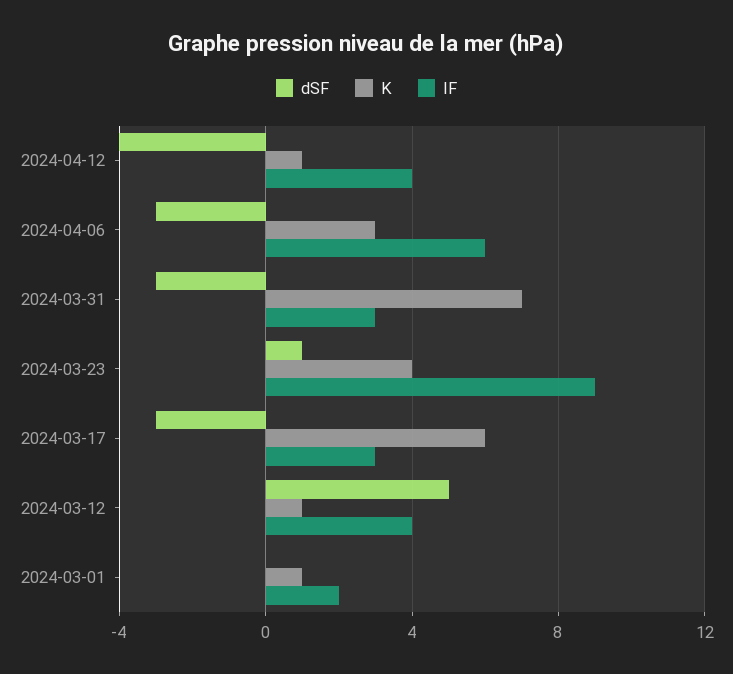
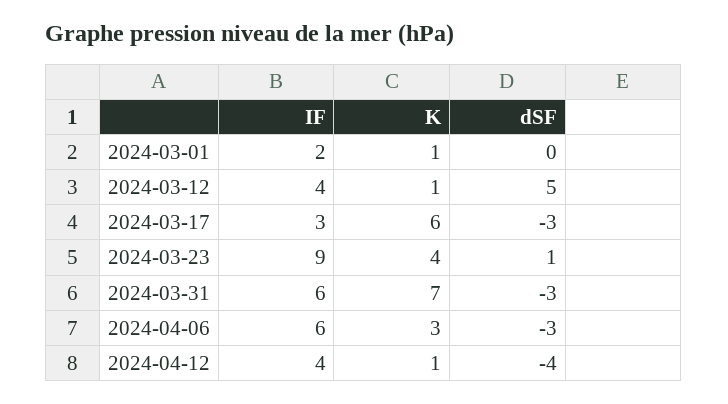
IF, 2024-03-31: 3 -> 6

